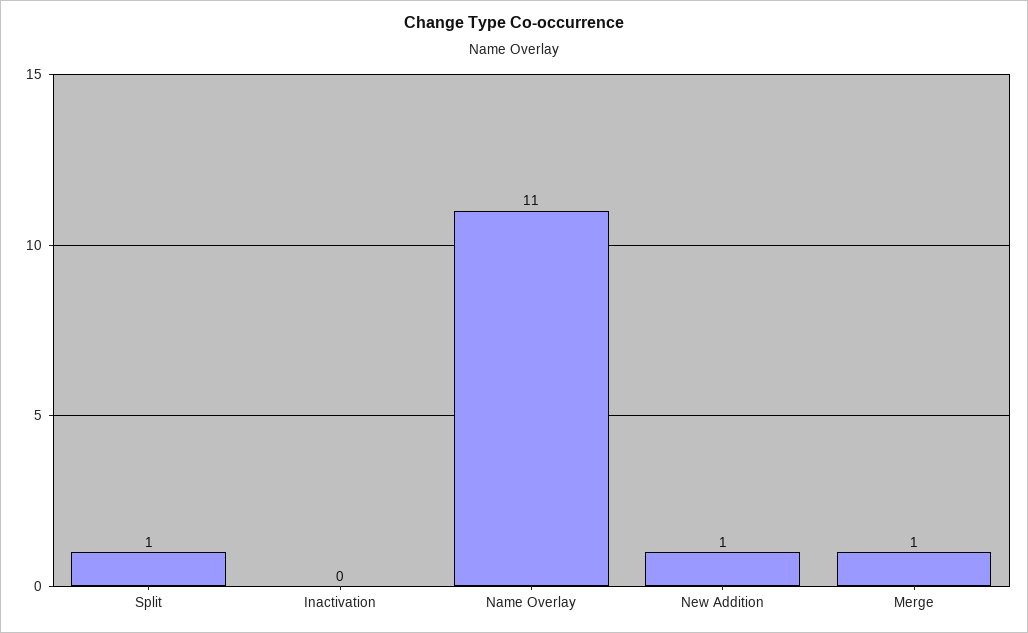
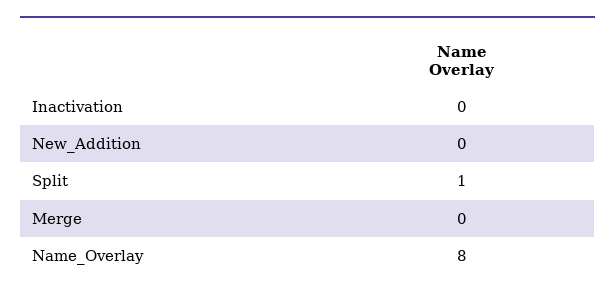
Name Overlay: 11 -> 8
New Addition: 1 -> 0
Merge: 1 -> 0

